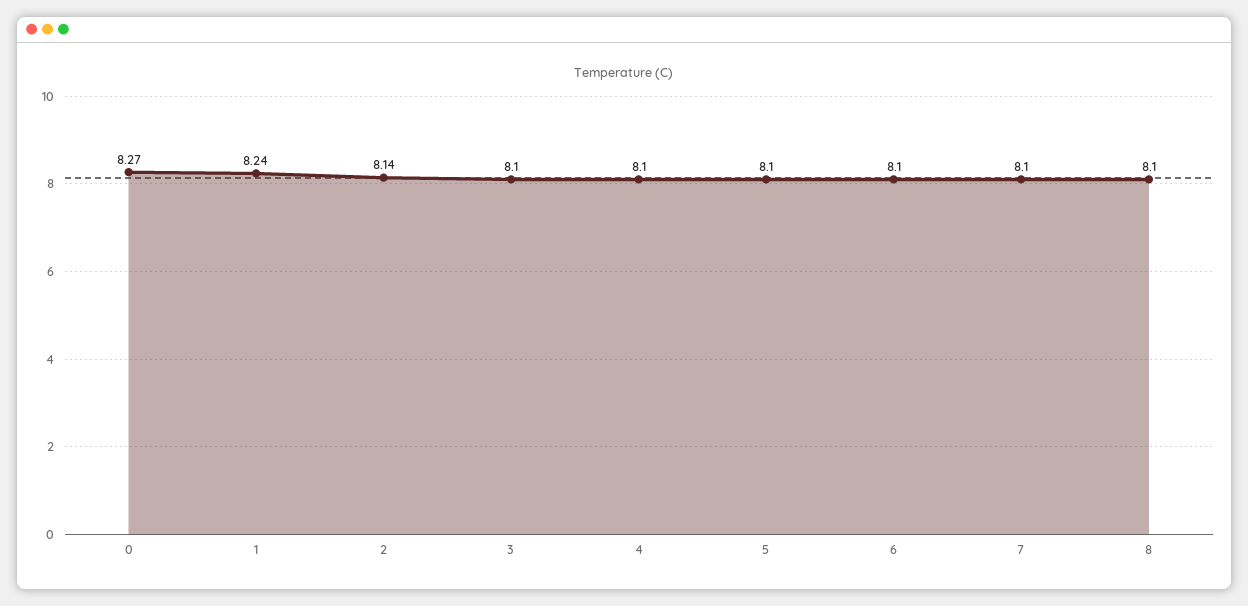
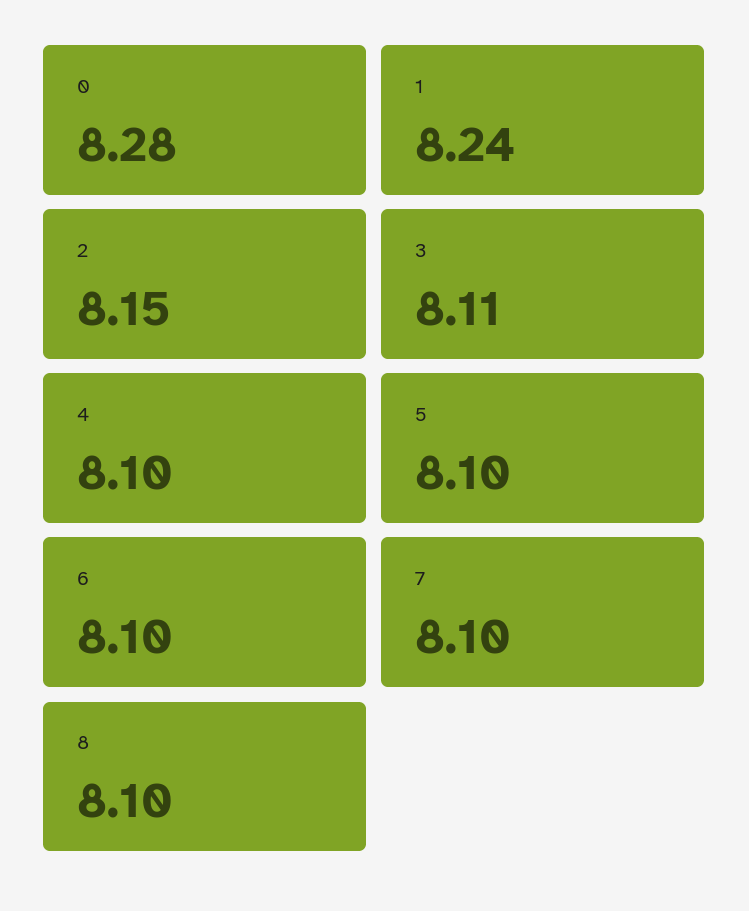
0: 8.27 -> 8.28
2: 8.14 -> 8.15
3: 8.1 -> 8.11

